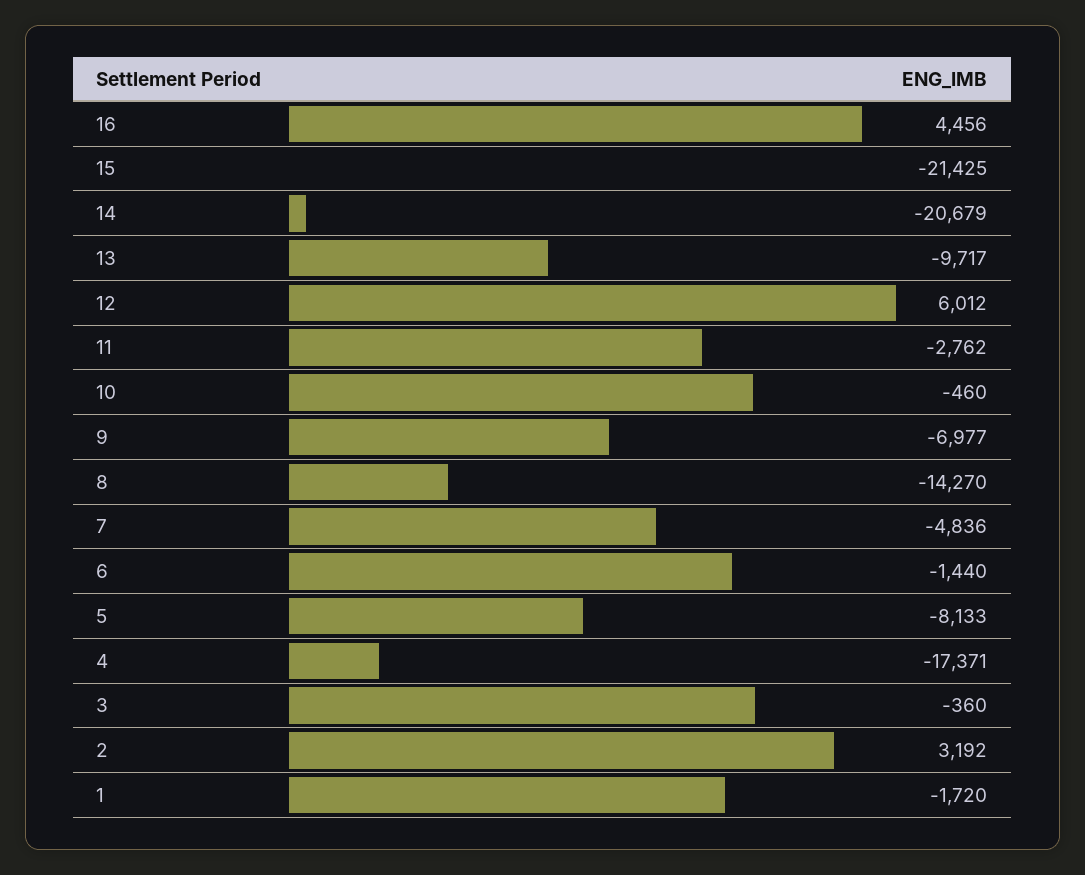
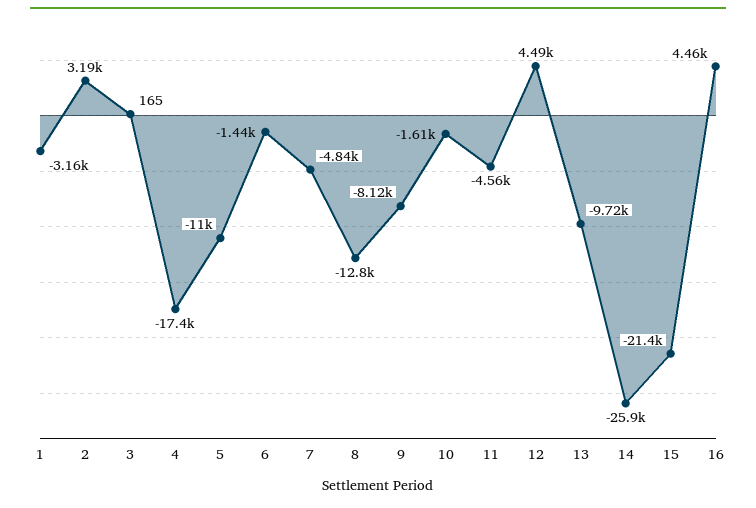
14: -20679 -> -25900
12: 6012 -> 4490
11: -2762 -> -4560
10: -460 -> -1610
9: -6977 -> -8120
8: -14270 -> -12800
5: -8133 -> -11000
3: -360 -> 165
1: -1720 -> -3160

